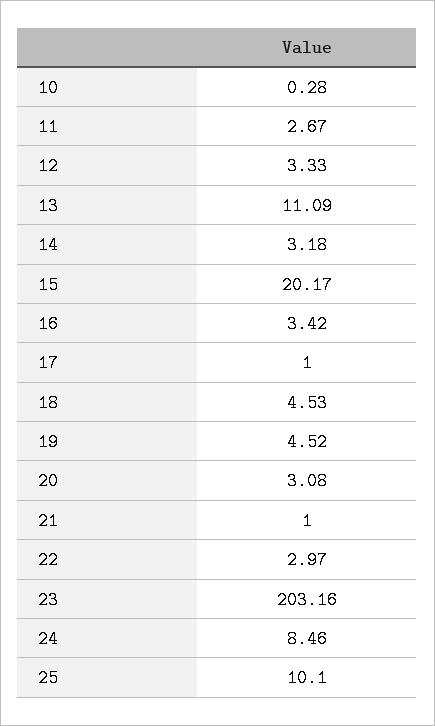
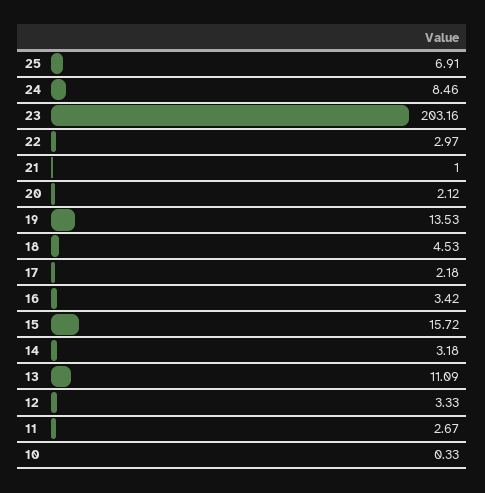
10: 0.28 -> 0.33
15: 20.17 -> 15.72
17: 1 -> 2.18
19: 4.52 -> 13.53
20: 3.08 -> 2.12
25: 10.1 -> 6.91

